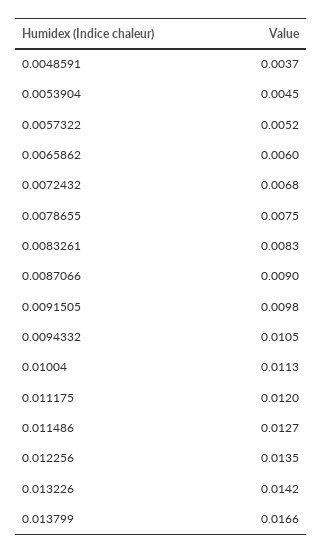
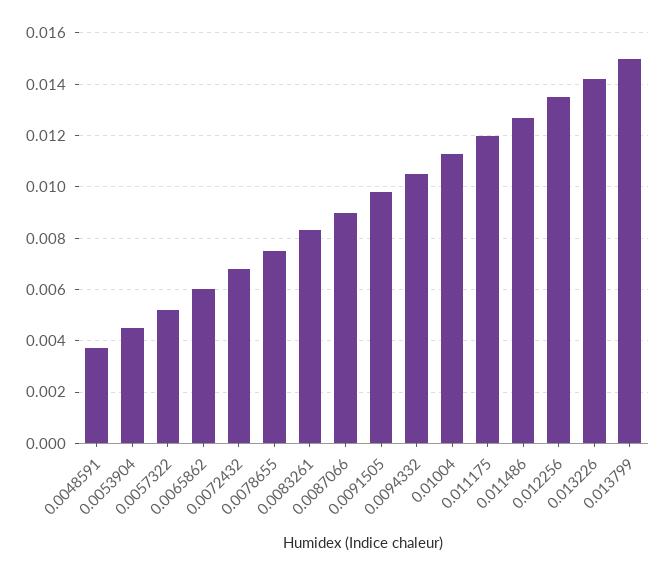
0.013799: 0.0166 -> 0.015

